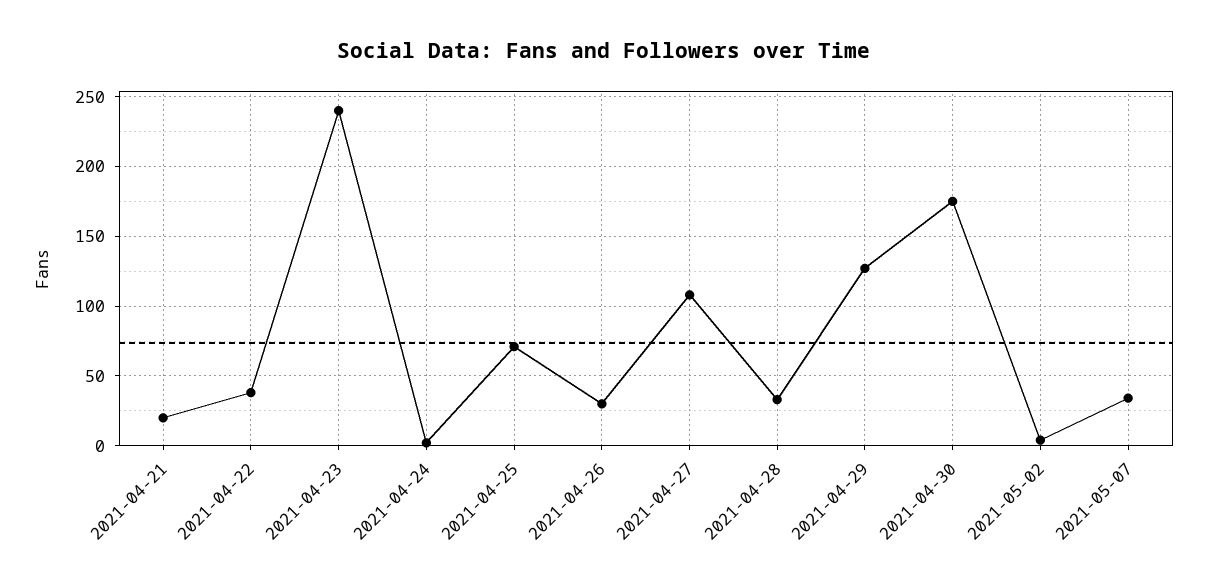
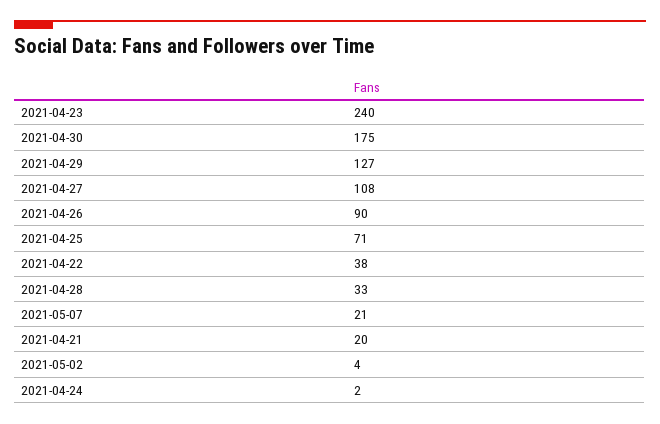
2021-04-26: 30 -> 90
2021-05-07: 35 -> 21

